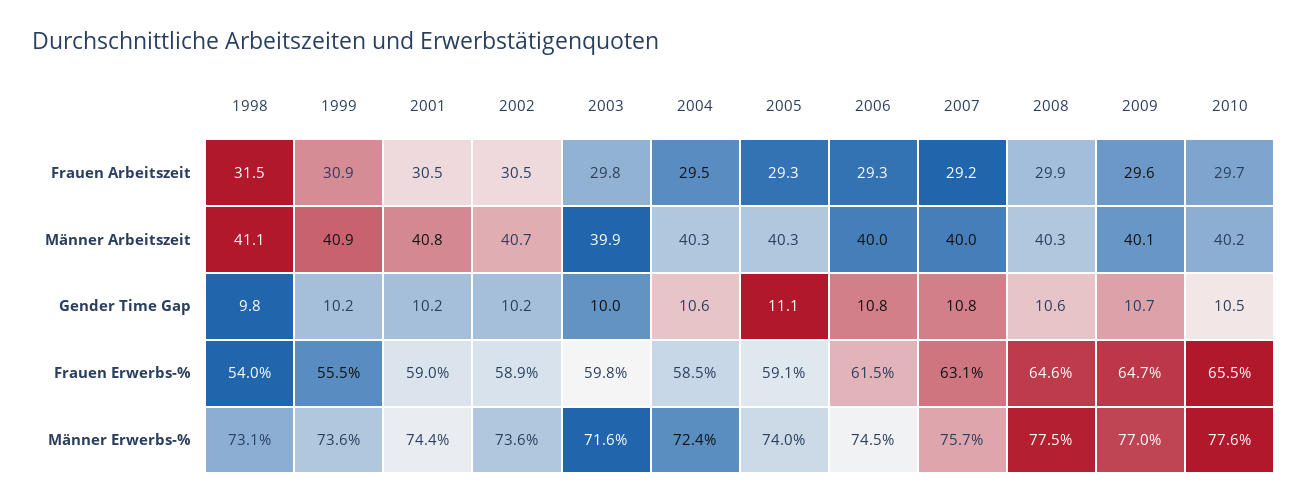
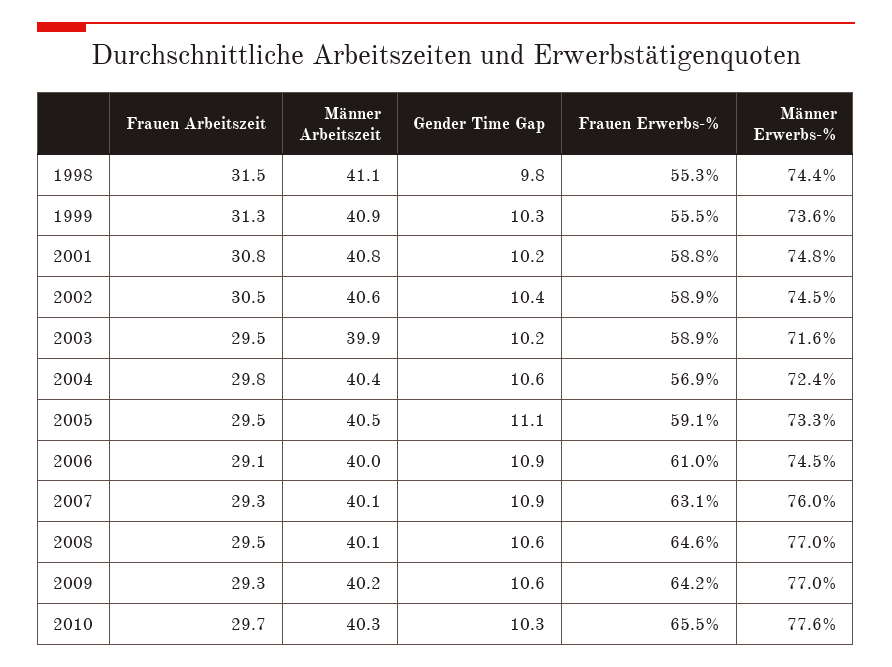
1999, Frauen Arbeitszeit: 30.9 -> 31.3
2001, Frauen Arbeitszeit: 30.5 -> 30.8
2003, Frauen Arbeitszeit: 29.8 -> 29.5
2004, Frauen Arbeitszeit: 29.5 -> 29.8
2005, Frauen Arbeitszeit: 29.3 -> 29.5
2006, Frauen Arbeitszeit: 29.3 -> 29.1
2007, Frauen Arbeitszeit: 29.2 -> 29.3
2008, Frauen Arbeitszeit: 29.9 -> 29.5
2009, Frauen Arbeitszeit: 29.6 -> 29.3
2002, Männer Arbeitszeit: 40.7 -> 40.6
2004, Männer Arbeitszeit: 40.3 -> 40.4
2005, Männer Arbeitszeit: 40.3 -> 40.5
2007, Männer Arbeitszeit: 40 -> 40.1
2008, Männer Arbeitszeit: 40.3 -> 40.1
2009, Männer Arbeitszeit: 40.1 -> 40.2
2010, Männer Arbeitszeit: 40.2 -> 40.3
1999, Gender Time Gap: 10.2 -> 10.3
2002, Gender Time Gap: 10.2 -> 10.4
2003, Gender Time Gap: 10 -> 10.2
2006, Gender Time Gap: 10.8 -> 10.9
2007, Gender Time Gap: 10.8 -> 10.9
2009, Gender Time Gap: 10.7 -> 10.6
2010, Gender Time Gap: 10.5 -> 10.3
1998, Frauen Erwerbs-%: 54 -> 55.3
2001, Frauen Erwerbs-%: 59 -> 58.8
2003, Frauen Erwerbs-%: 59.8 -> 58.9
2004, Frauen Erwerbs-%: 58.5 -> 56.9
2006, Frauen Erwerbs-%: 61.5 -> 61
2009, Frauen Erwerbs-%: 64.7 -> 64.2
1998, Männer Erwerbs-%: 73.1 -> 74.4
2001, Männer Erwerbs-%: 74.4 -> 74.8
2002, Männer Erwerbs-%: 73.6 -> 74.5
2005, Männer Erwerbs-%: 74 -> 73.3
2007, Männer Erwerbs-%: 75.7 -> 76
2008, Männer Erwerbs-%: 77.5 -> 77

